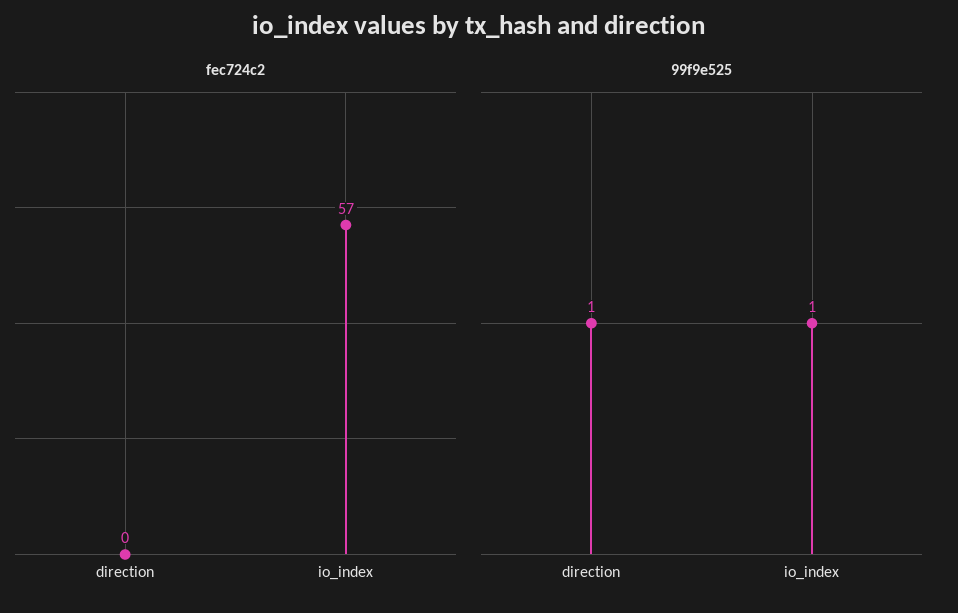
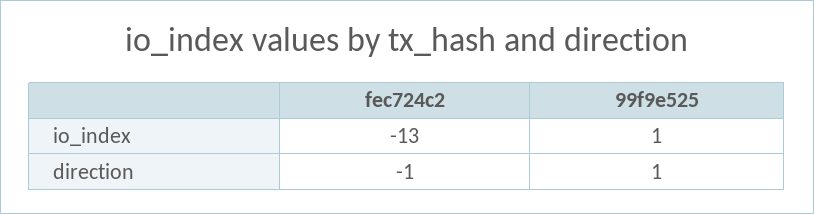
fec724c2, direction: 0 -> -1
fec724c2, io_index: 57 -> -13

